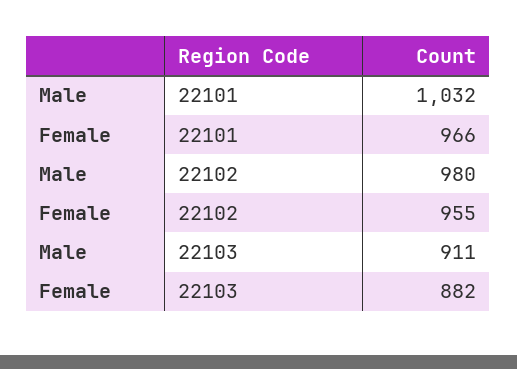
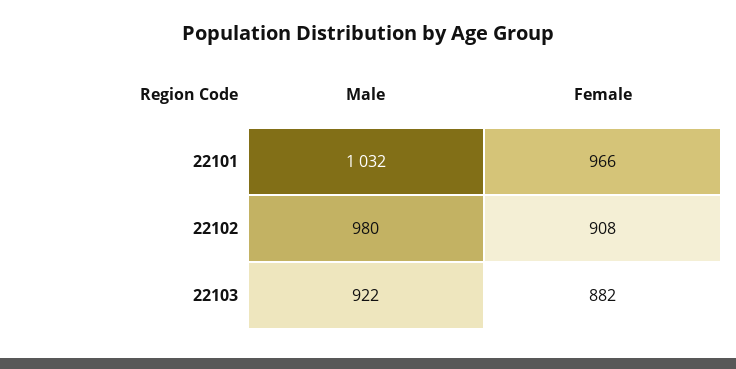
Female, 22102: 955 -> 908
Male, 22103: 911 -> 922

